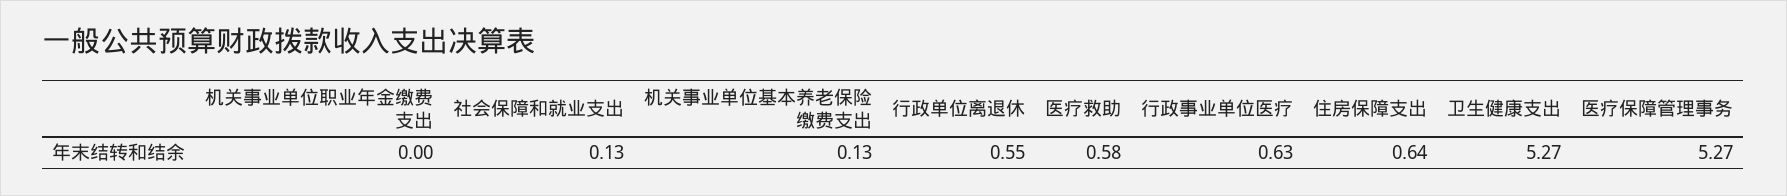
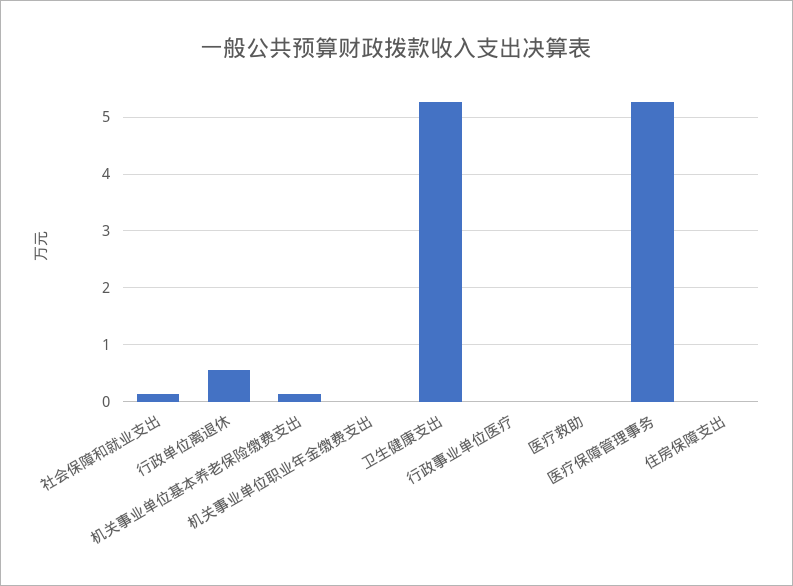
医疗救助: 0.58 -> 0
行政事业单位医疗: 0.63 -> 0
住房保障支出: 0.64 -> 0

